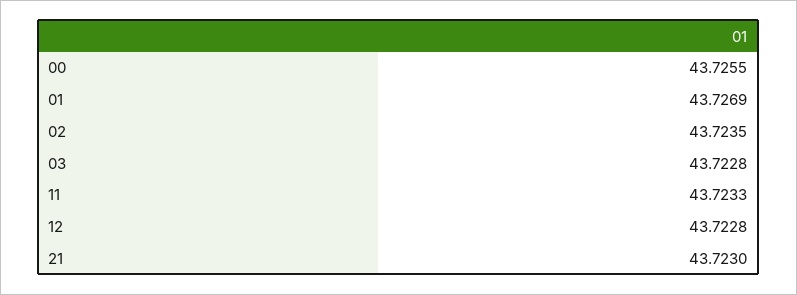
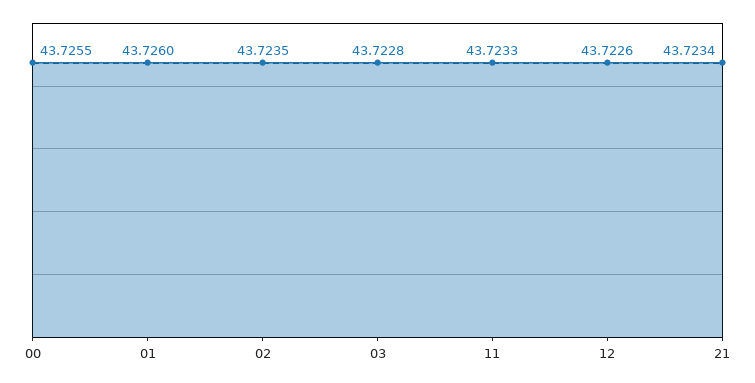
01: 43.7269 -> 43.726
12: 43.7228 -> 43.7226
21: 43.723 -> 43.7234

